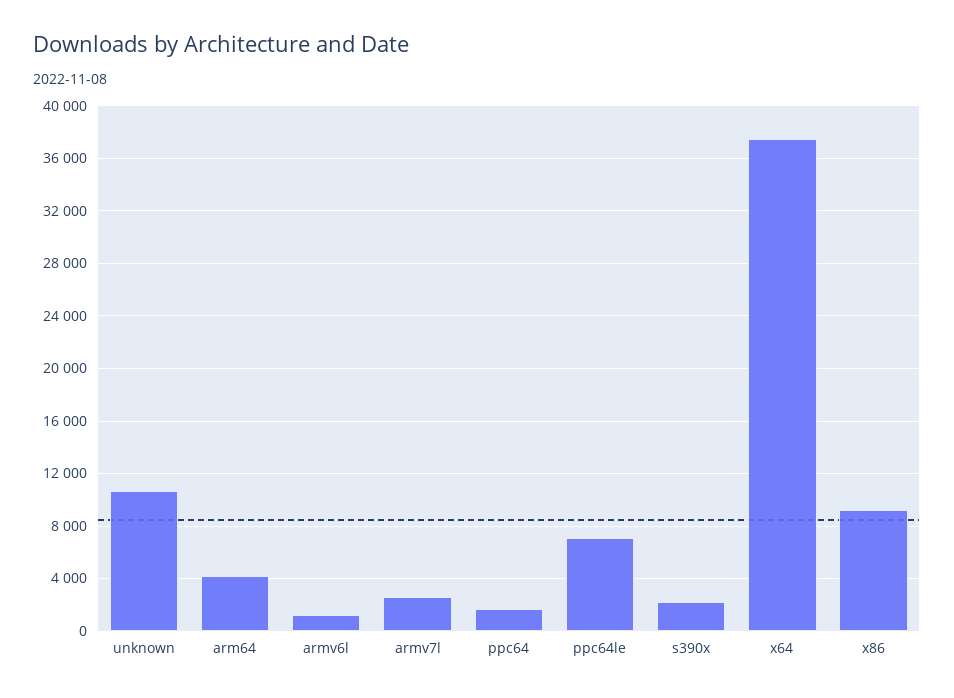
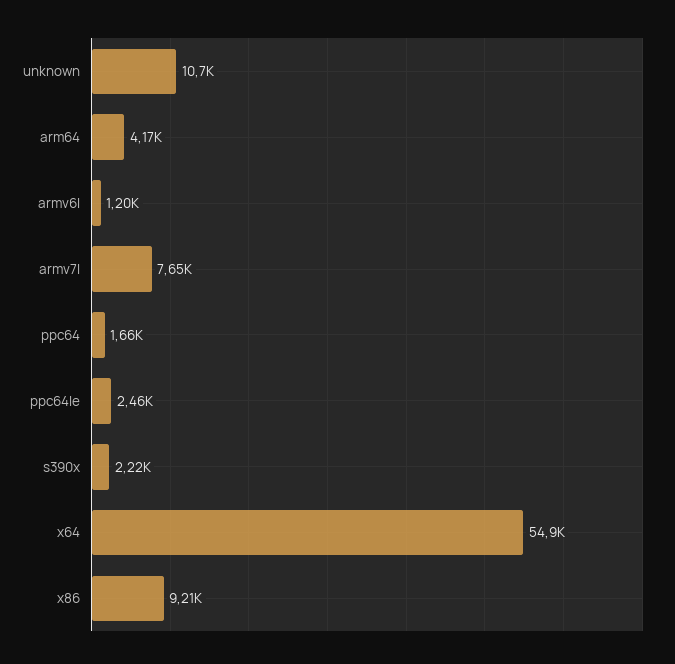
armv7l: 2500 -> 7650
ppc64le: 7000 -> 2460
x64: 37500 -> 54900

